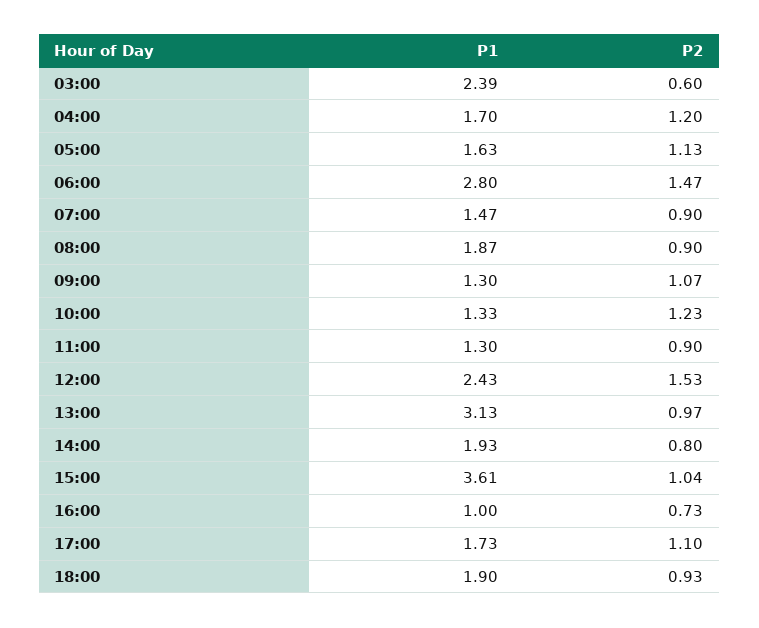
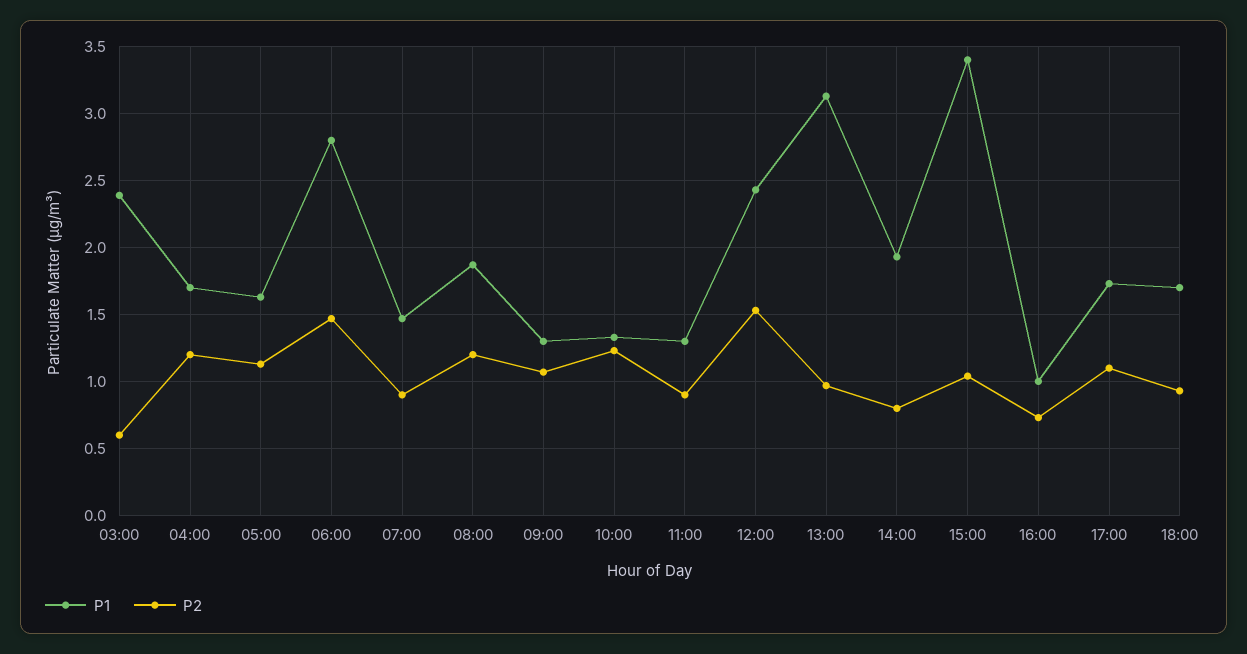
P2, 08:00: 0.9 -> 1.2
P1, 15:00: 3.61 -> 3.4
P1, 18:00: 1.9 -> 1.7

